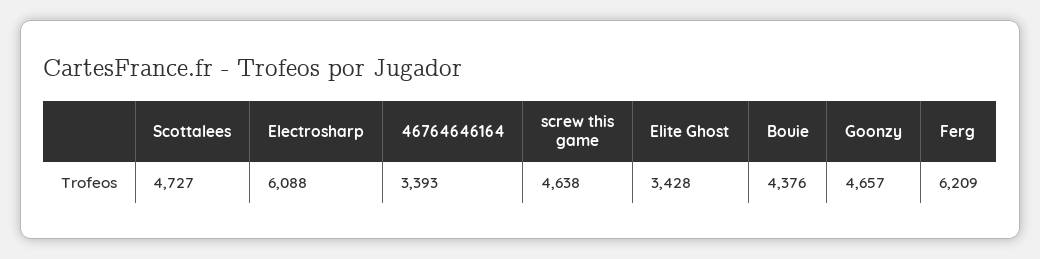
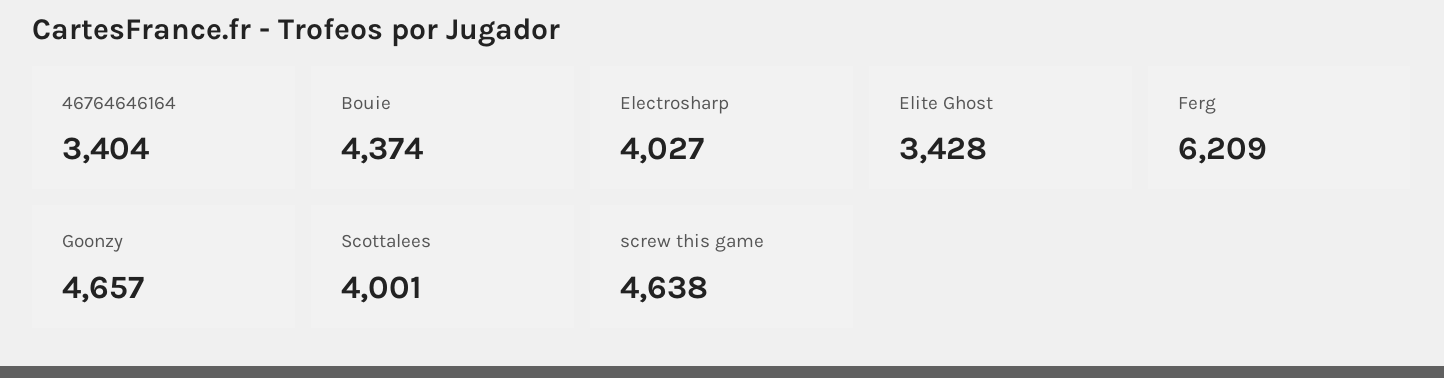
Scottalees: 4727 -> 4001
Electrosharp: 6088 -> 4027
46764646164: 3393 -> 3404
Bouie: 4376 -> 4374

